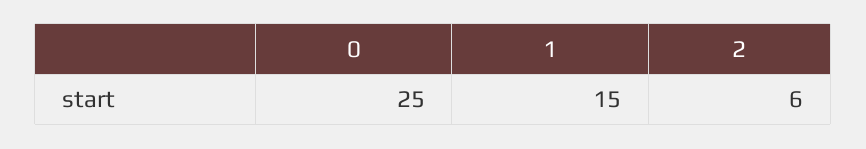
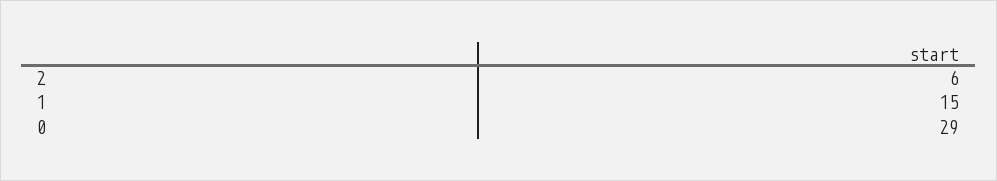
0: 25 -> 29

